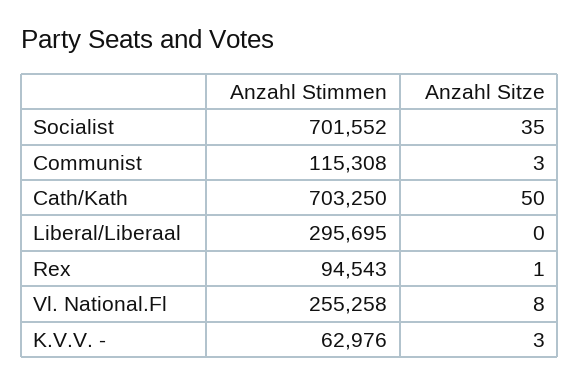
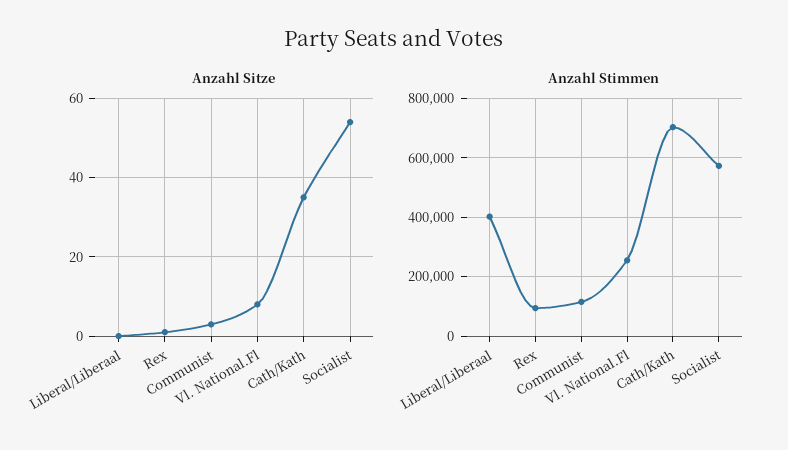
Anzahl Stimmen, Socialist: 701552 -> 575000
Anzahl Sitze, Socialist: 35 -> 55
Anzahl Sitze, Cath/Kath: 50 -> 35
Anzahl Stimmen, Liberal/Liberaal: 295695 -> 400000
Anzahl Stimmen, K.V.V. -: 62976 -> none
Anzahl Sitze, K.V.V. -: 3 -> none

